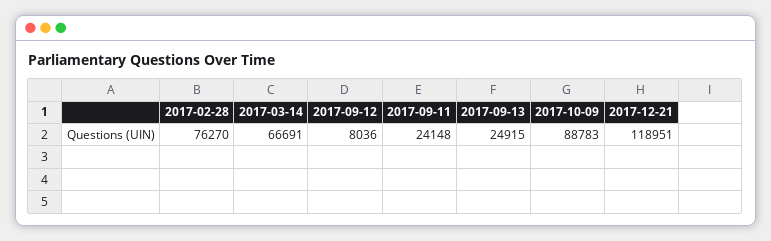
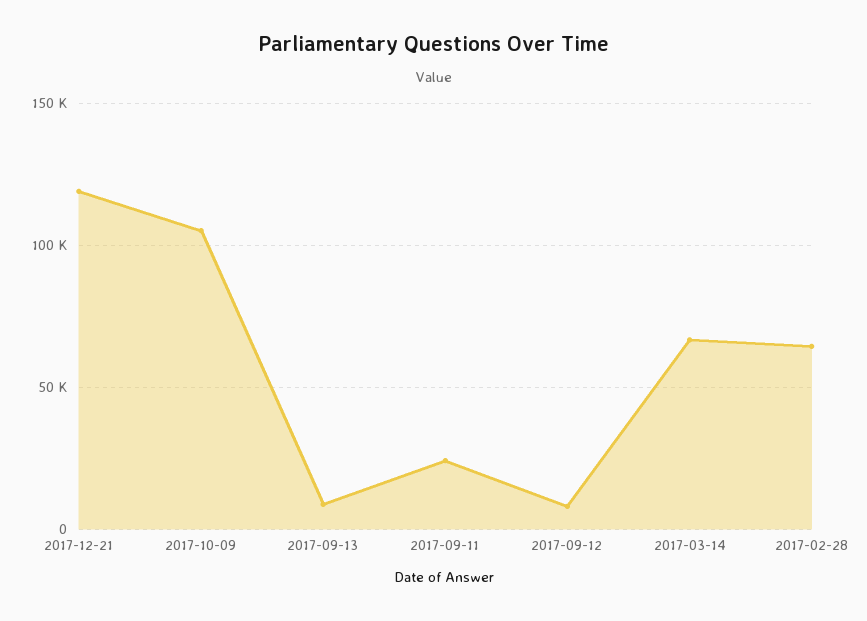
2017-02-28: 76270 -> 65000
2017-09-13: 24915 -> 10000
2017-10-09: 88783 -> 105000

